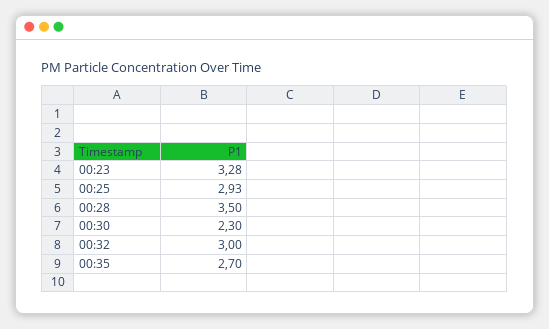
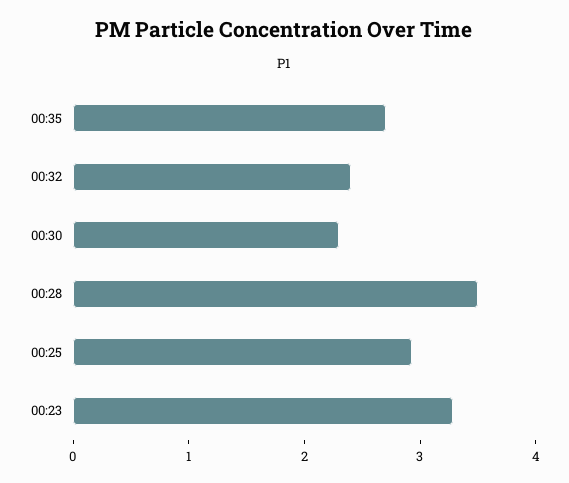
00:32: 3 -> 2.4

